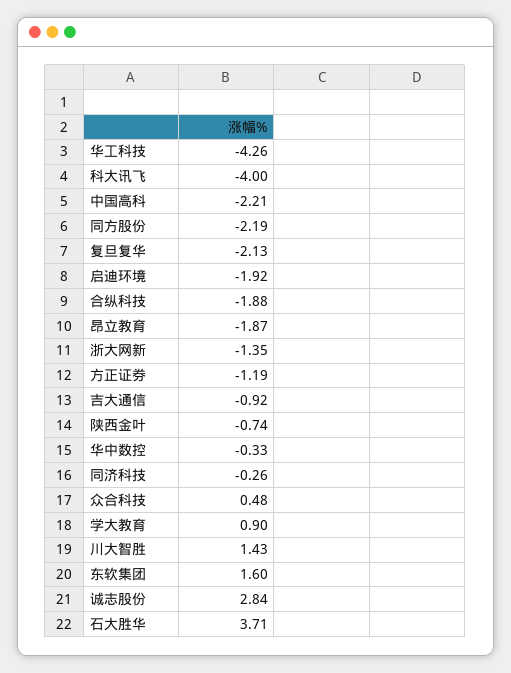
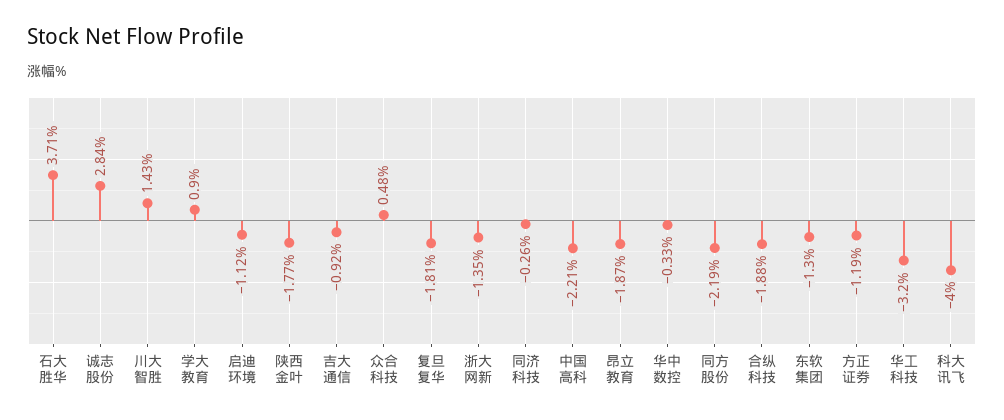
华工科技: -4.26 -> -3.2
复旦复华: -2.13 -> -1.81
启迪环境: -1.92 -> -1.12
陕西金叶: -0.74 -> -1.77
东软集团: 1.6 -> -1.3

